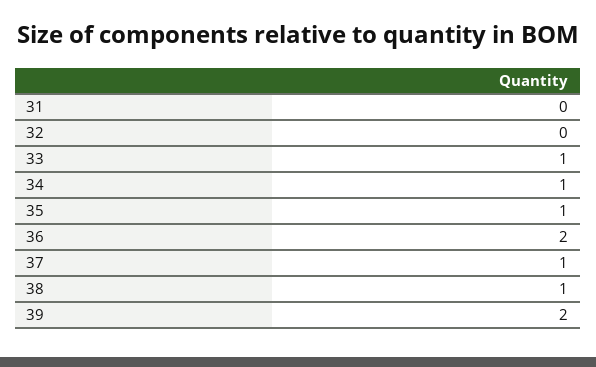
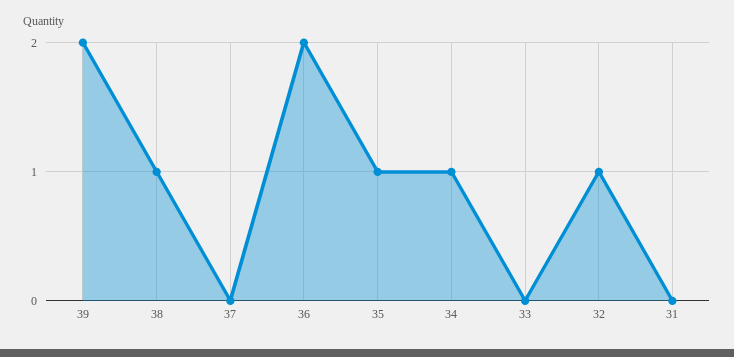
32: 0 -> 1
33: 1 -> 0
37: 1 -> 0

